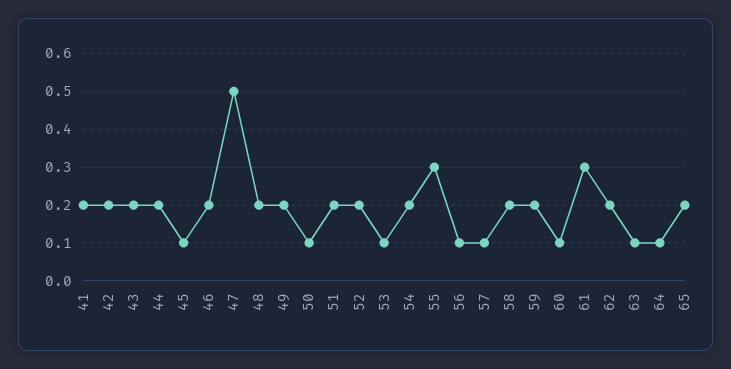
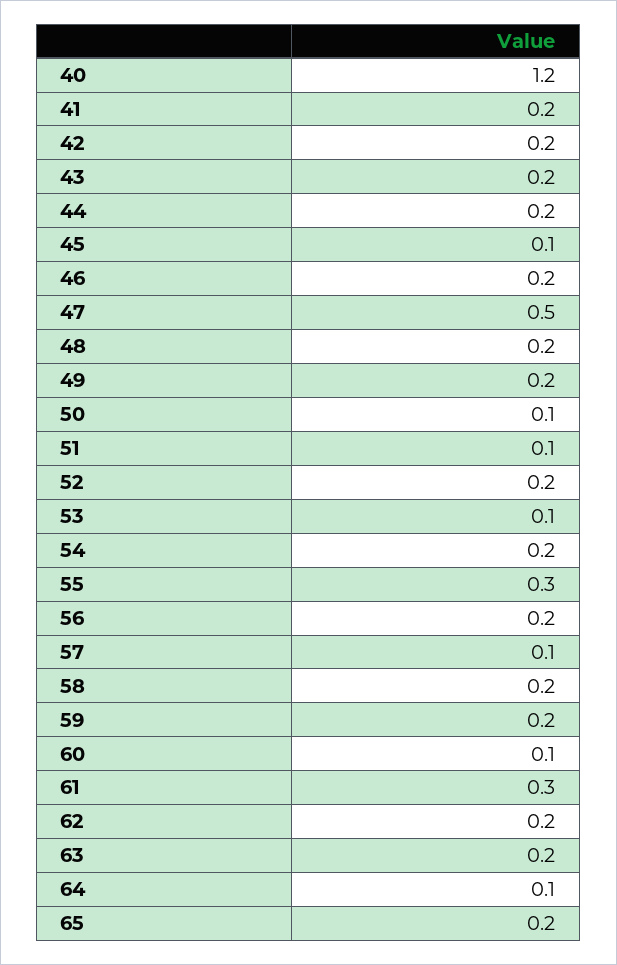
51: 0.2 -> 0.1
56: 0.1 -> 0.2
63: 0.1 -> 0.2
40: none -> 1.2

